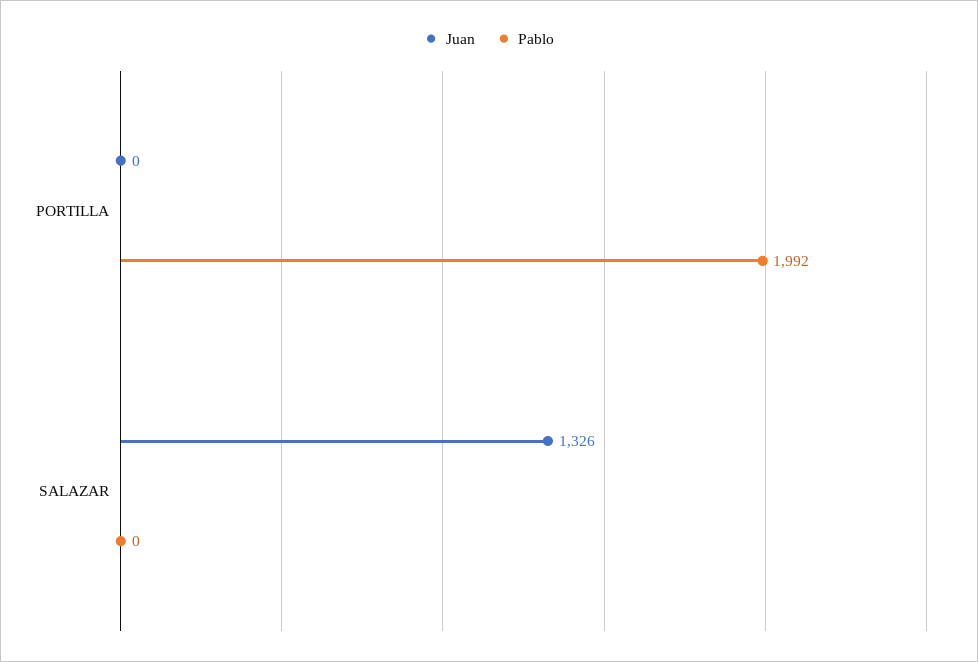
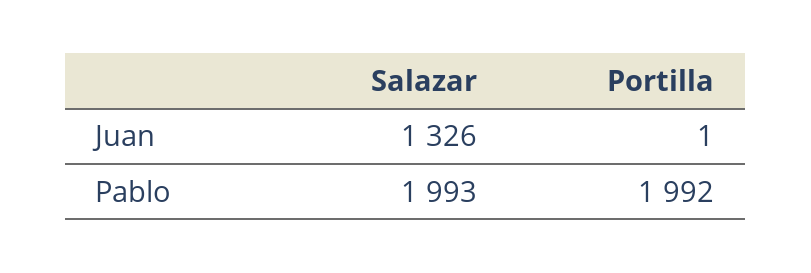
Juan, PORTILLA: 0 -> 1
Pablo, SALAZAR: 0 -> 1993

